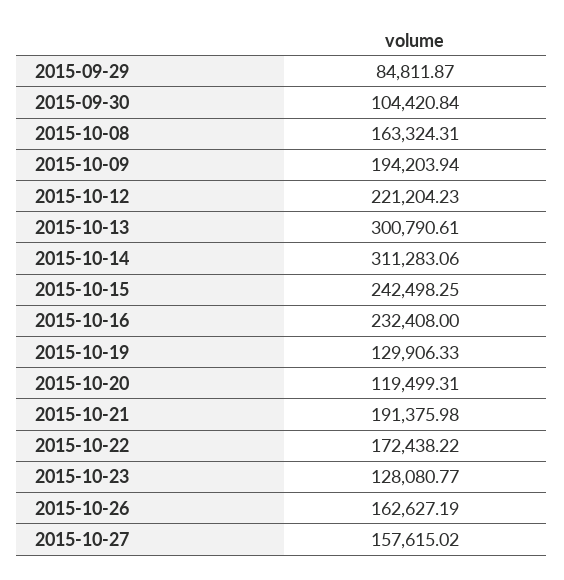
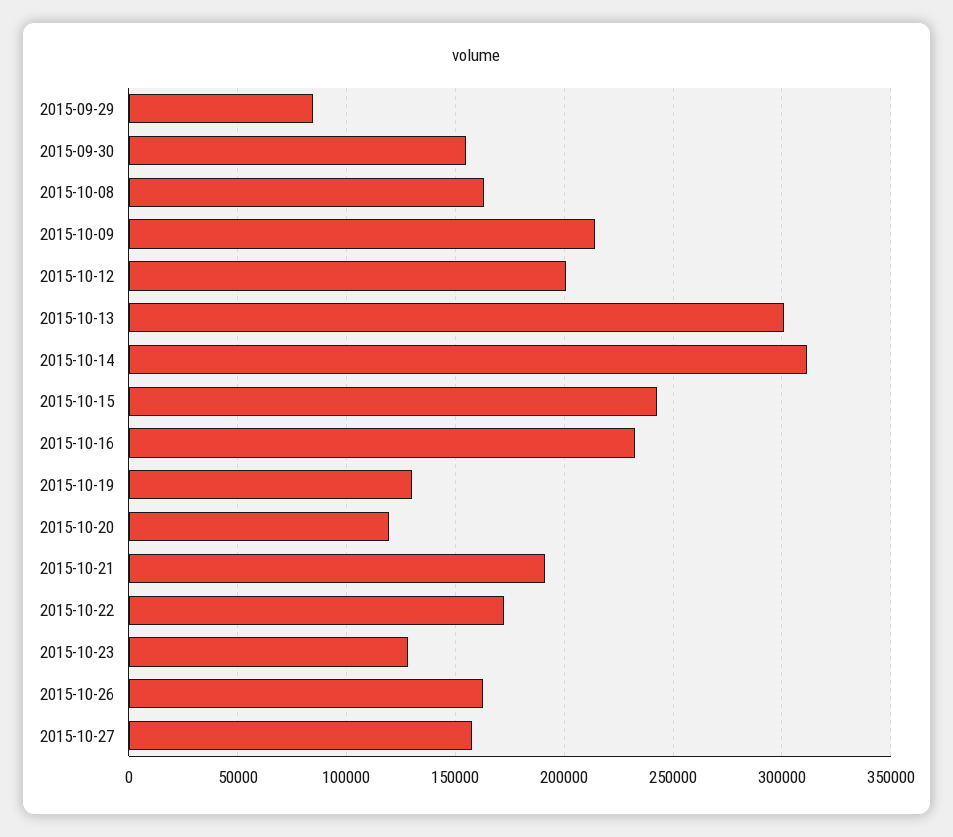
2015-09-30: 104420.84 -> 155000
2015-10-09: 194203.94 -> 215000
2015-10-12: 221204.23 -> 200000

